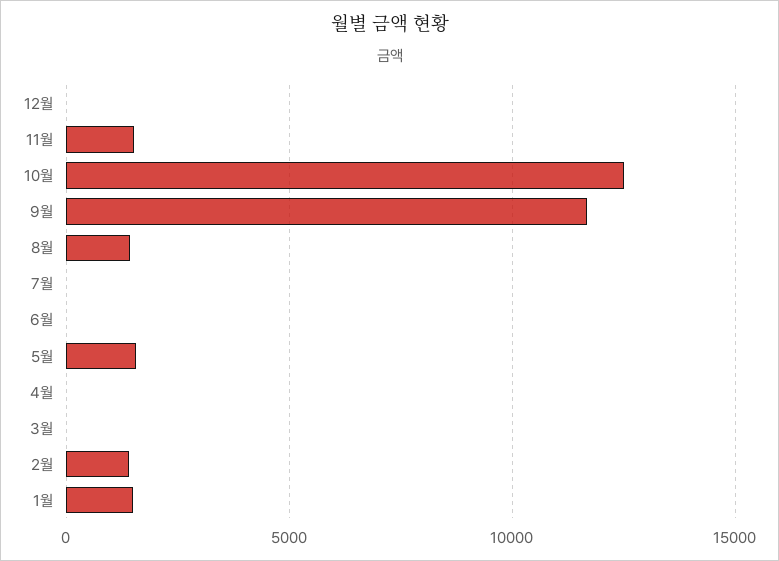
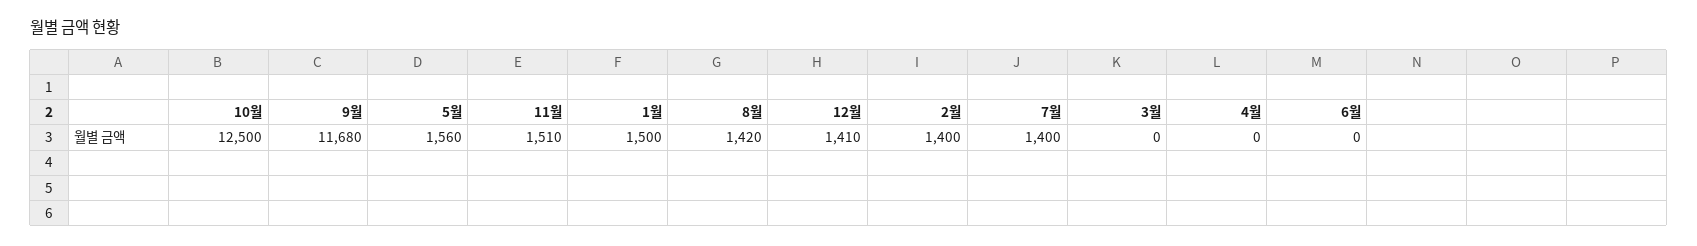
12월: 0 -> 1410
7월: 0 -> 1400

